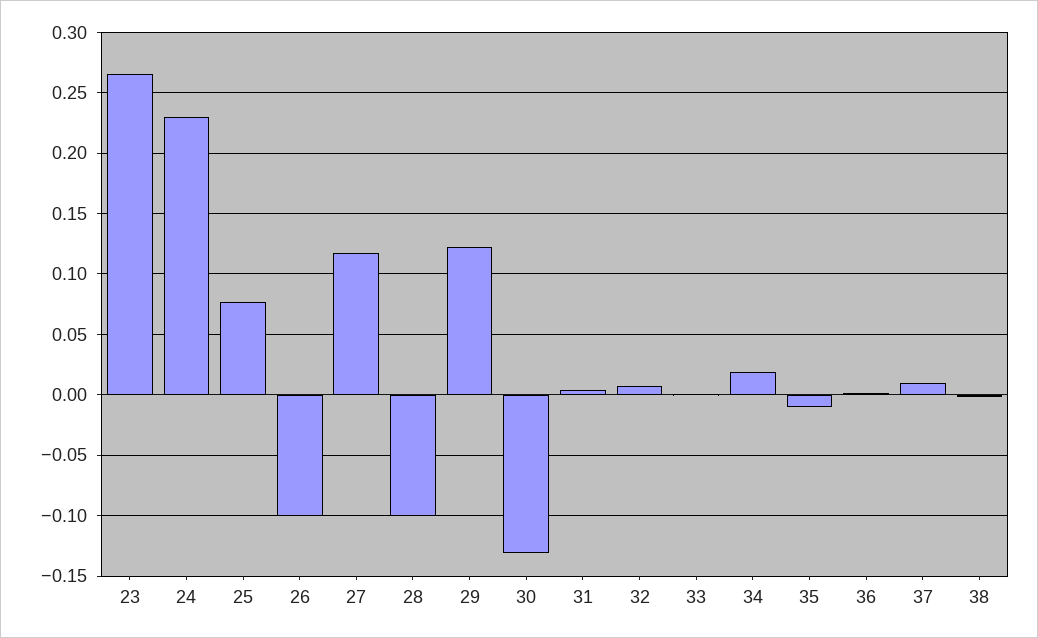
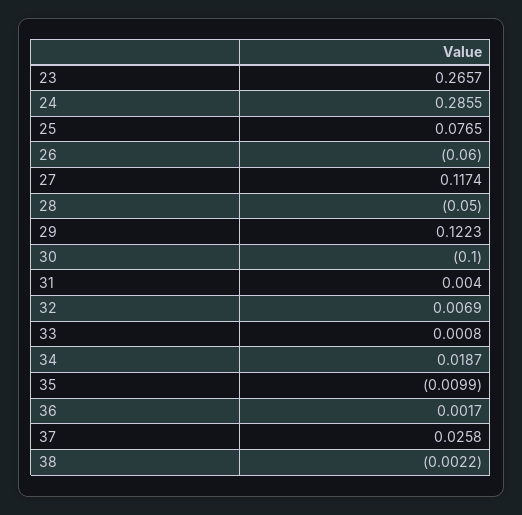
24: 0.23 -> 0.2855
26: -0.1 -> -0.06
28: -0.1 -> -0.05
30: -0.13 -> -0.1
37: 0.01 -> 0.0258

